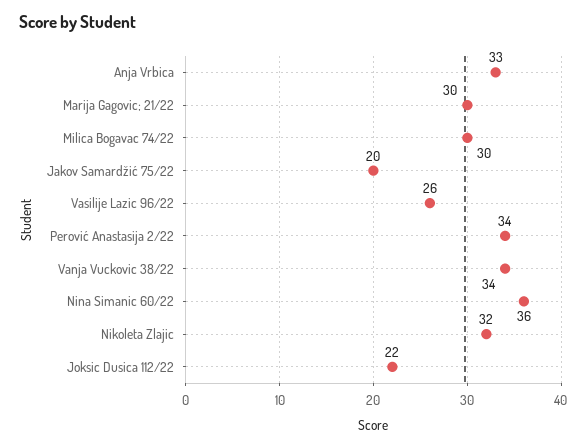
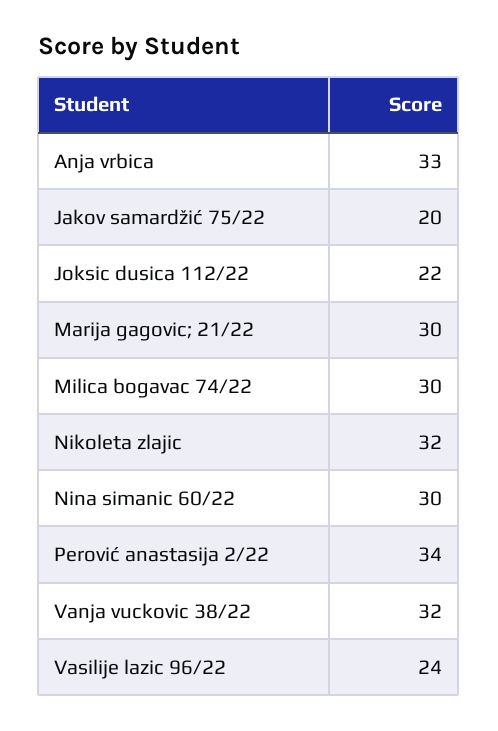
Vasilije Lazic 96/22: 26 -> 24
Vanja Vuckovic 38/22: 34 -> 32
Nina Simanic 60/22: 36 -> 30

